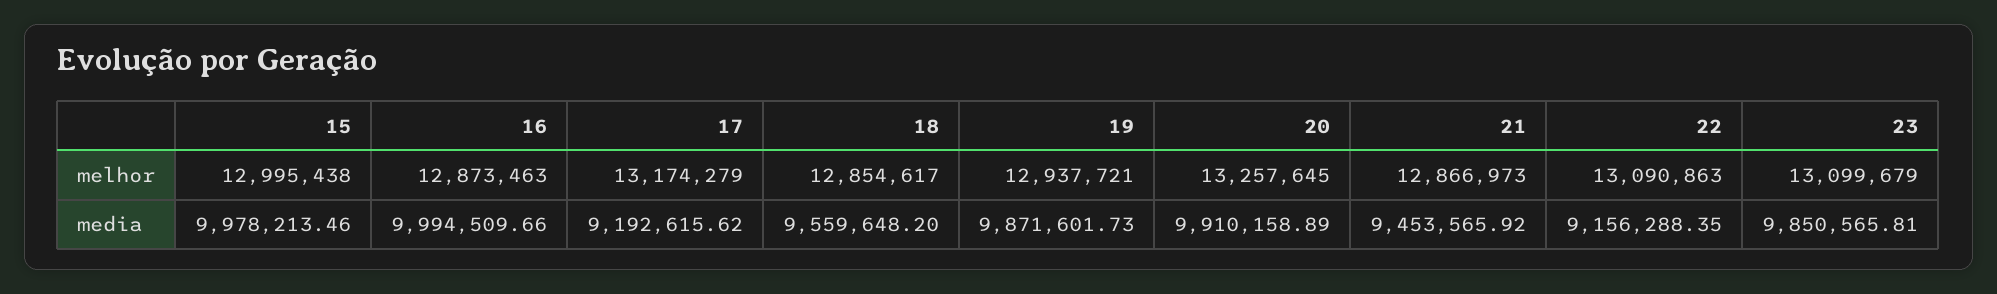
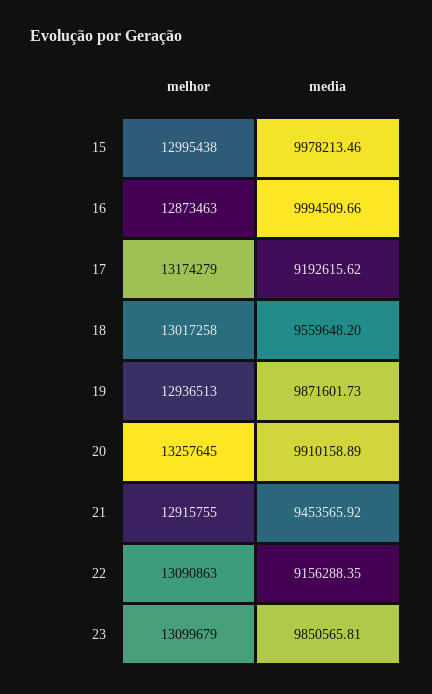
18, melhor: 12854617 -> 13017258
19, melhor: 12937721 -> 12936513
21, melhor: 12866973 -> 12915755

